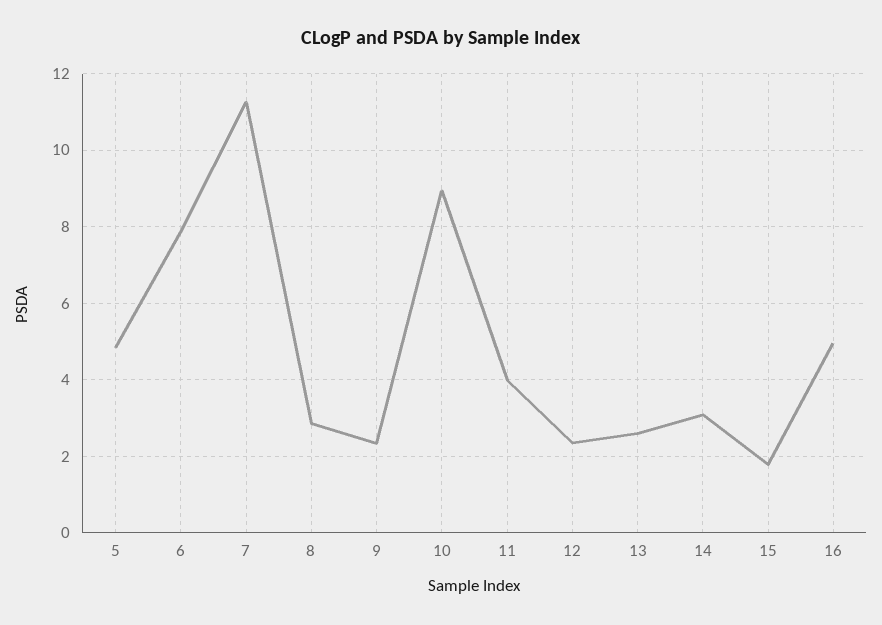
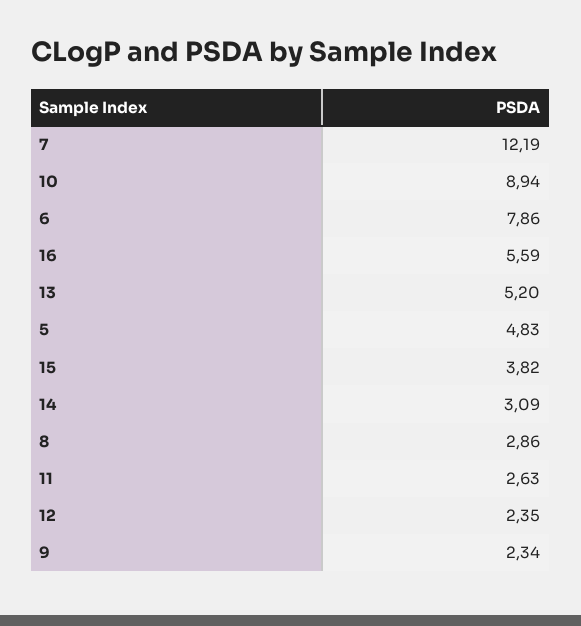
7: 11.2 -> 12.19
11: 4 -> 2.63
13: 2.6 -> 5.2
15: 1.8 -> 3.82
16: 5 -> 5.59

